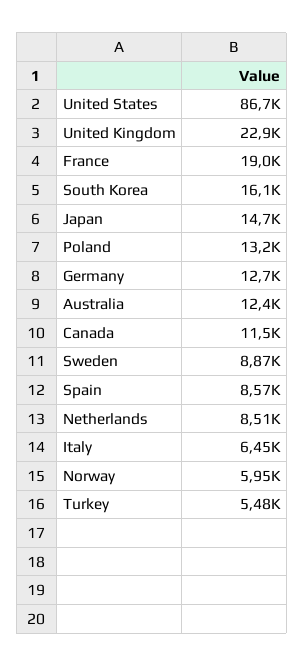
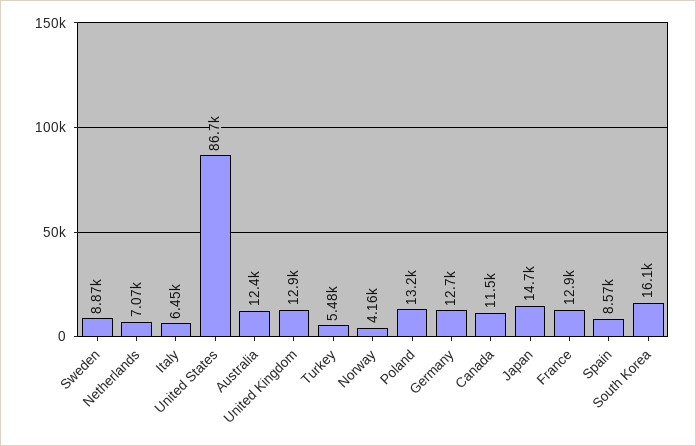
United Kingdom: 22900 -> 12900
France: 19000 -> 12900
Netherlands: 8510 -> 7070
Norway: 5950 -> 4160

